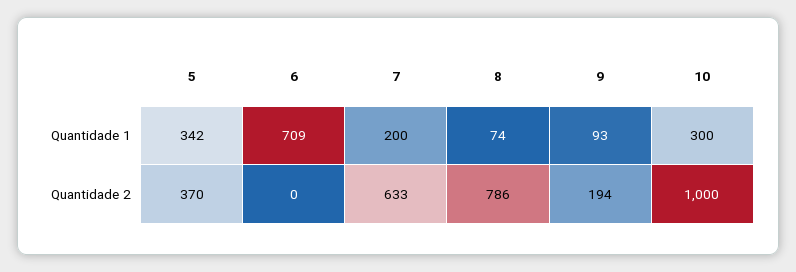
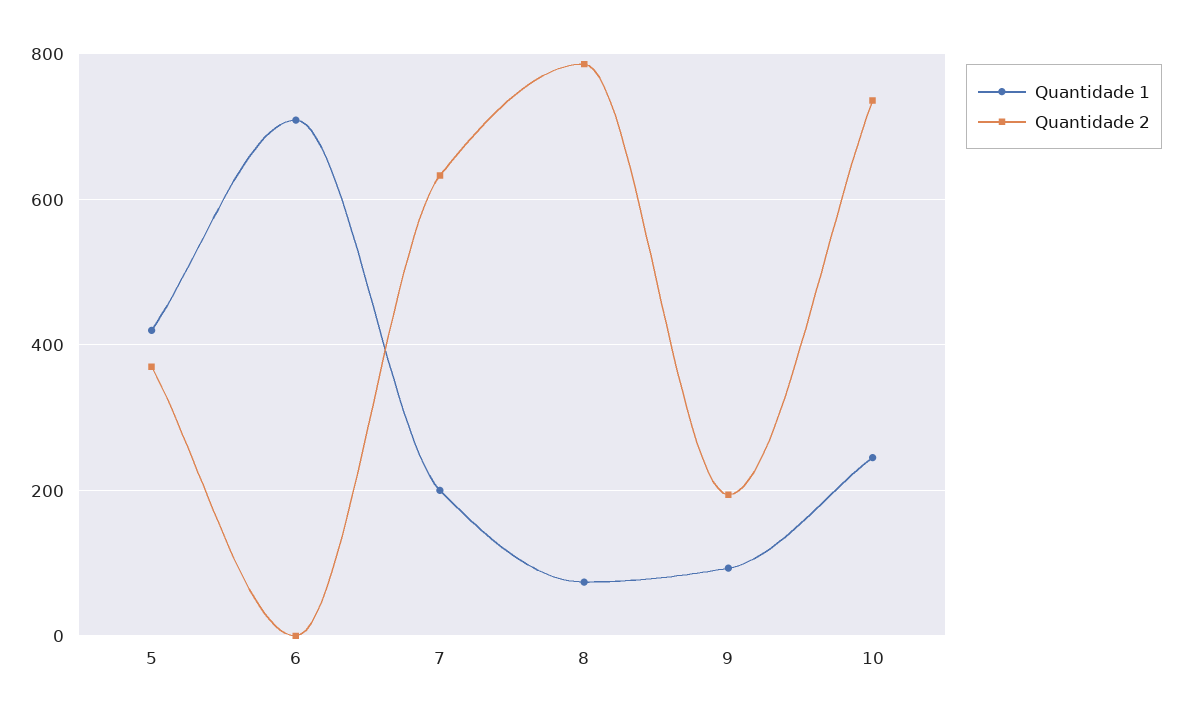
Quantidade 1, 5: 342 -> 420
Quantidade 1, 10: 300 -> 240
Quantidade 2, 10: 1000 -> 740

